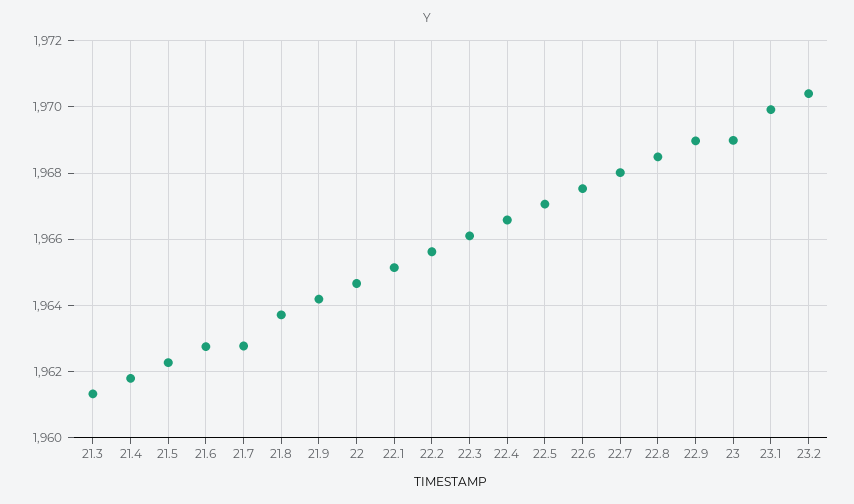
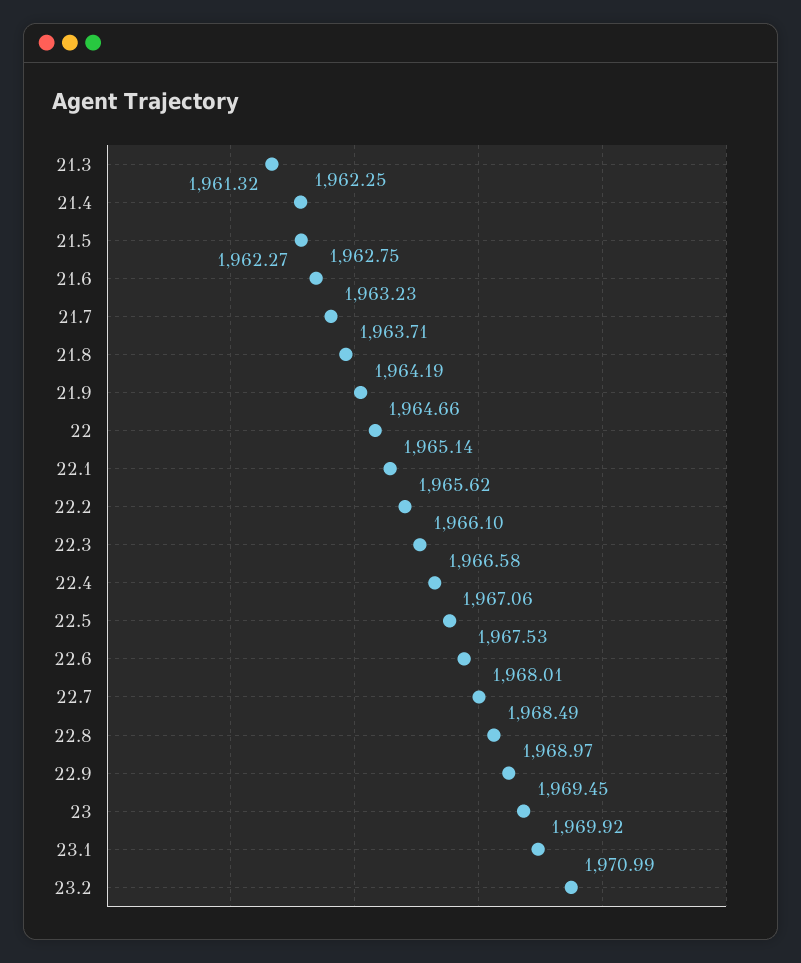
21.4: 1961.8 -> 1962.25
21.7: 1962.8 -> 1963.23
23: 1969 -> 1969.45
23.2: 1970.4 -> 1970.99

